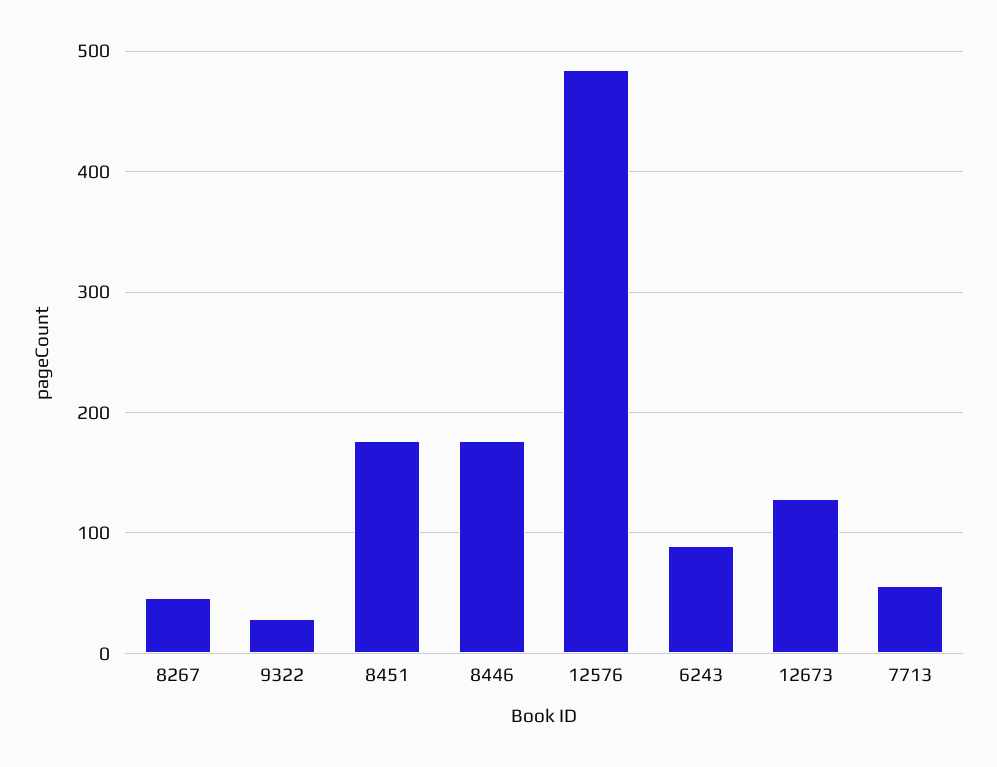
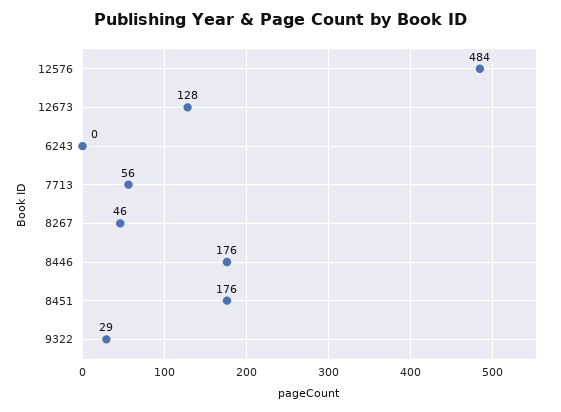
6243: 90 -> 0

